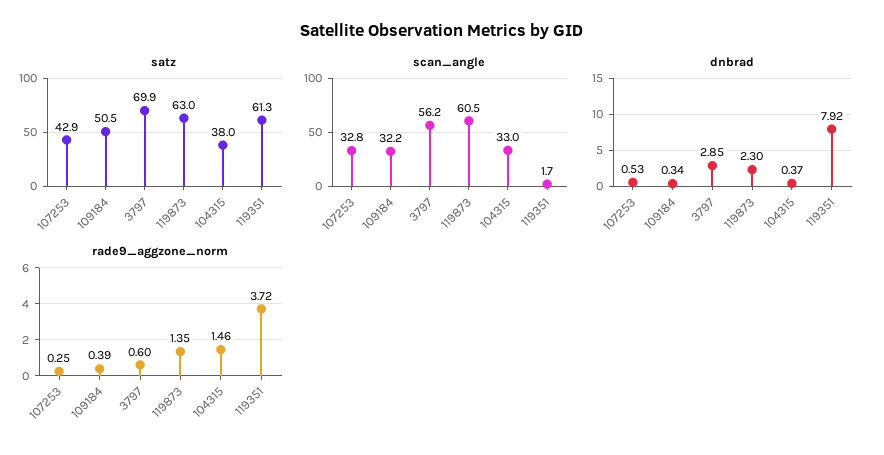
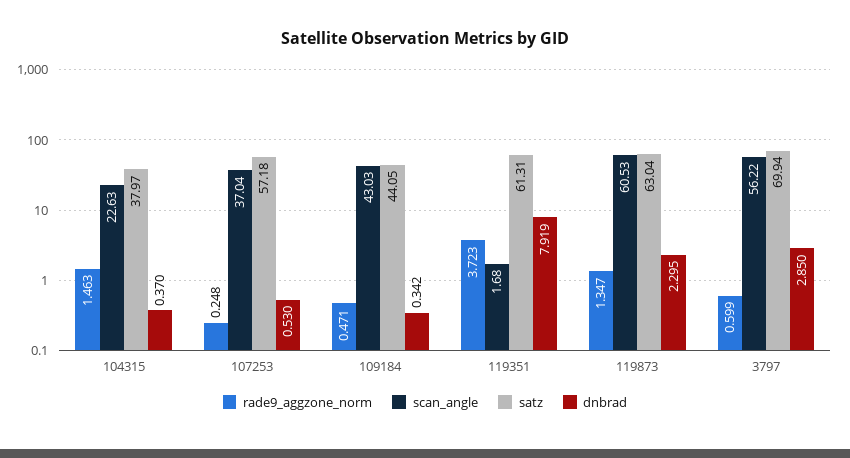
satz, 107253: 42.9 -> 57.18
satz, 109184: 50.5 -> 44.05
scan_angle, 107253: 32.8 -> 37.04
scan_angle, 109184: 32.2 -> 43.03
scan_angle, 104315: 33 -> 22.63
rade9_aggzone_norm, 109184: 0.39 -> 0.471

